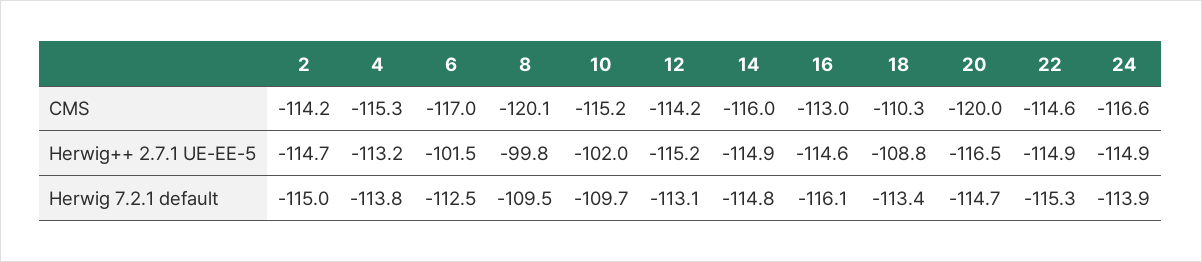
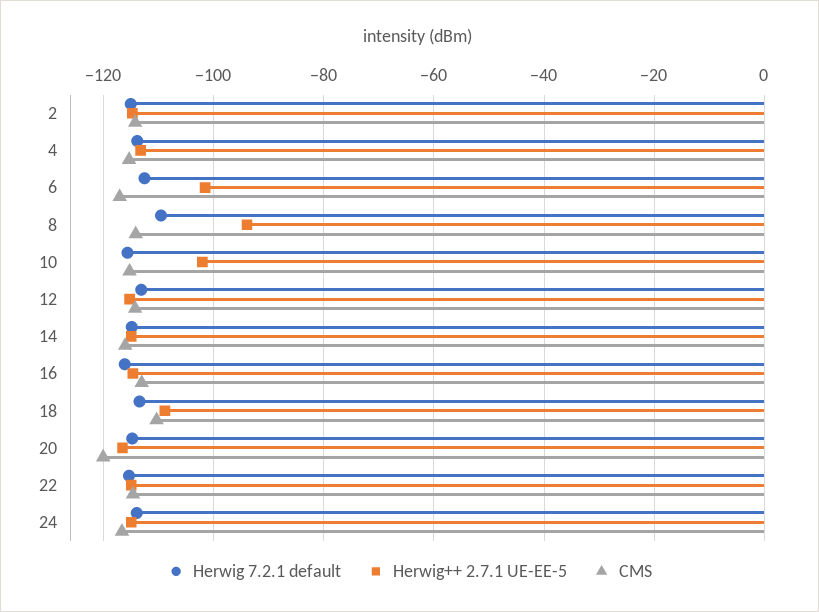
CMS, 8: -120.1 -> -114
Herwig++ 2.7.1 UE-EE-5, 8: -99.8 -> -94
Herwig 7.2.1 default, 10: -109.7 -> -116

